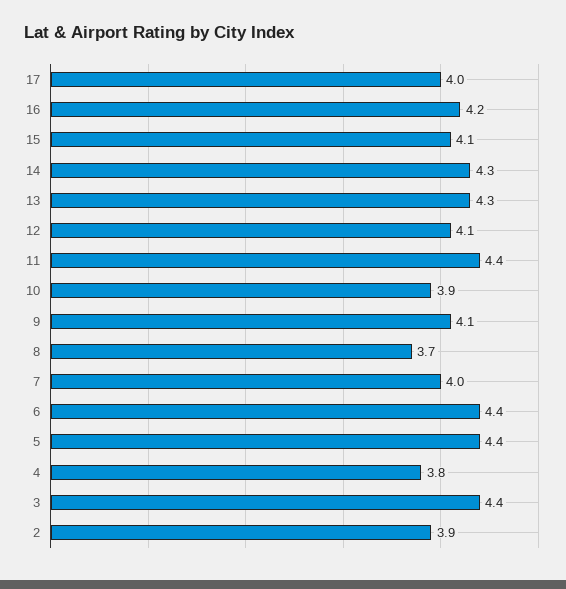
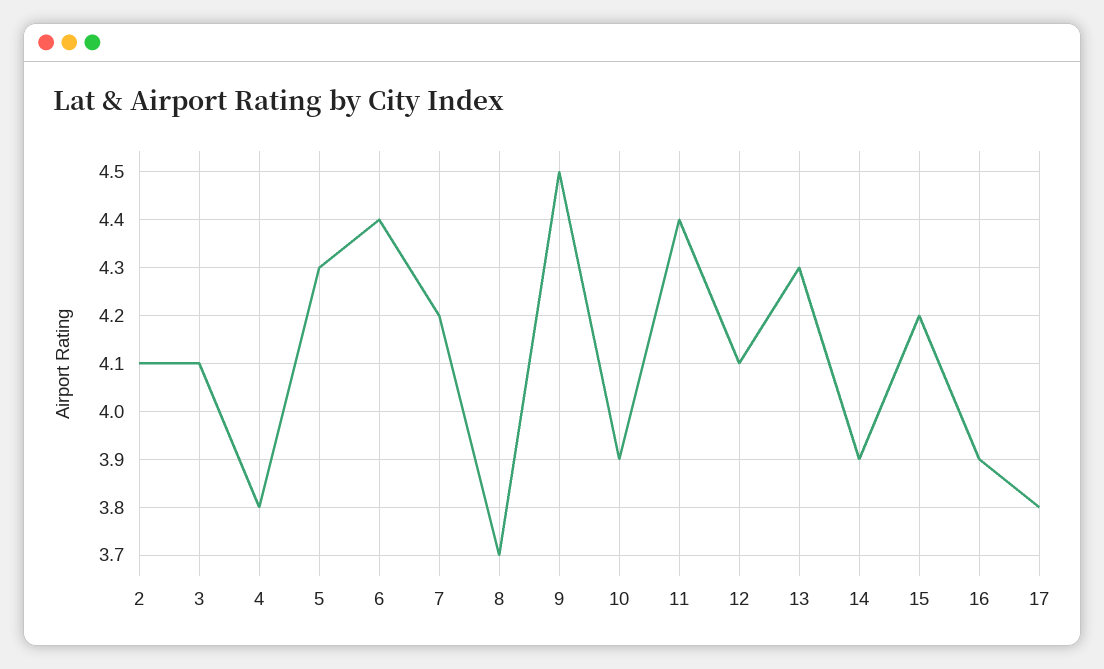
17: 4 -> 3.8
16: 4.2 -> 3.9
15: 4.1 -> 4.2
14: 4.3 -> 3.9
9: 4.1 -> 4.5
7: 4 -> 4.2
5: 4.4 -> 4.3
3: 4.4 -> 4.1
2: 3.9 -> 4.1

